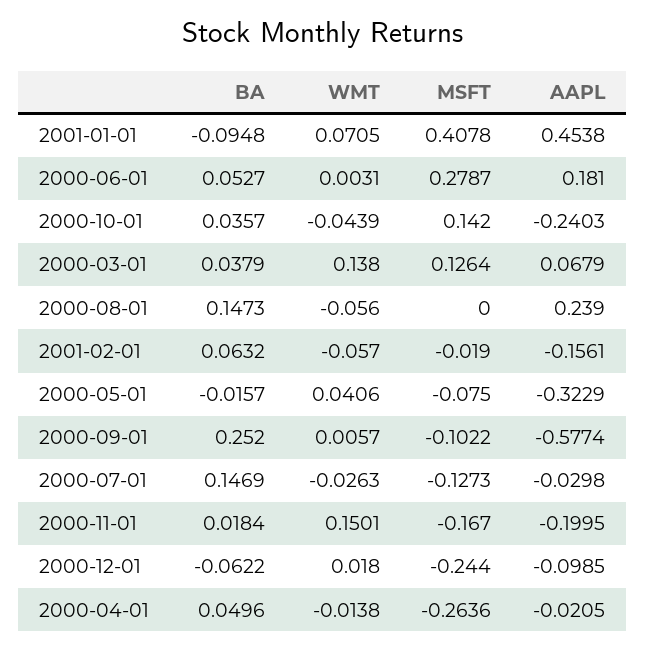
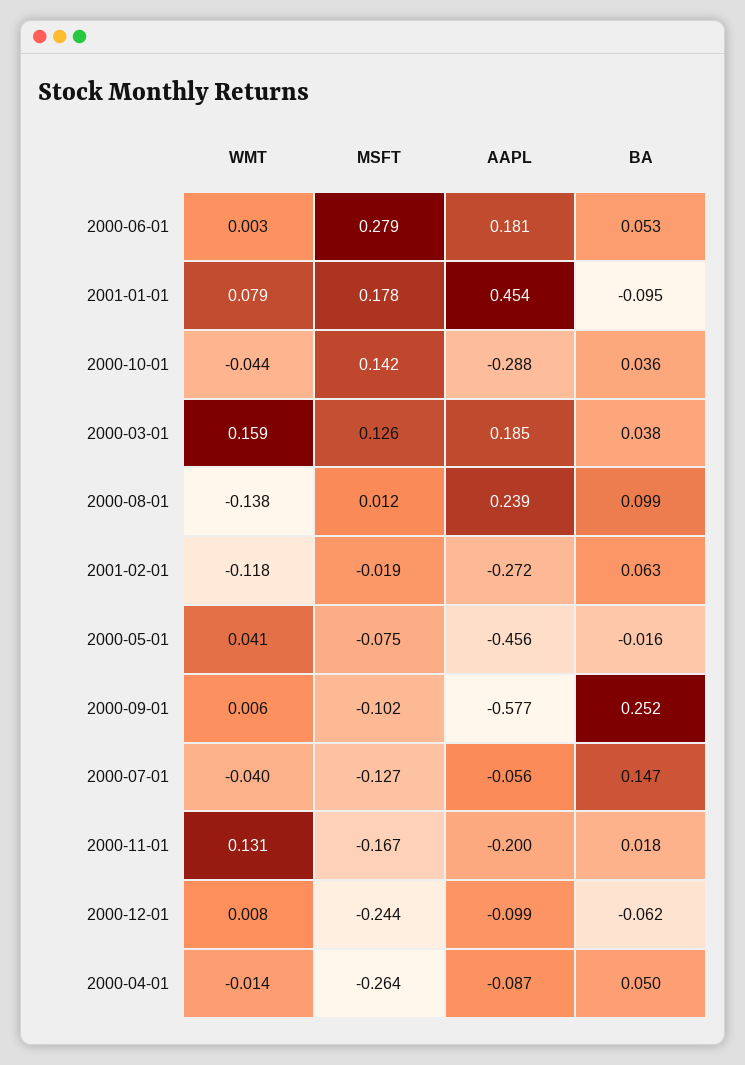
WMT, 2001-01-01: 0.0705 -> 0.079
MSFT, 2001-01-01: 0.4078 -> 0.178
AAPL, 2000-10-01: -0.2403 -> -0.288
WMT, 2000-03-01: 0.138 -> 0.159
AAPL, 2000-03-01: 0.0679 -> 0.185
BA, 2000-08-01: 0.1473 -> 0.099
WMT, 2000-08-01: -0.056 -> -0.138
MSFT, 2000-08-01: 0 -> 0.012
WMT, 2001-02-01: -0.057 -> -0.118
AAPL, 2001-02-01: -0.1561 -> -0.272
AAPL, 2000-05-01: -0.3229 -> -0.456
WMT, 2000-07-01: -0.0263 -> -0.04
AAPL, 2000-07-01: -0.0298 -> -0.056
WMT, 2000-11-01: 0.1501 -> 0.131
WMT, 2000-12-01: 0.018 -> 0.008
AAPL, 2000-04-01: -0.0205 -> -0.087

